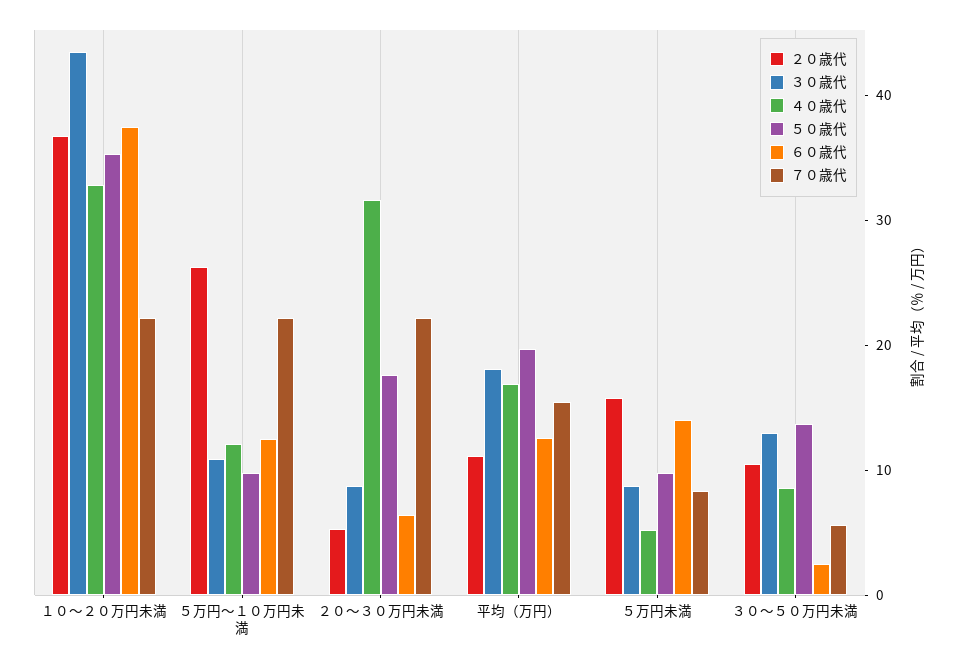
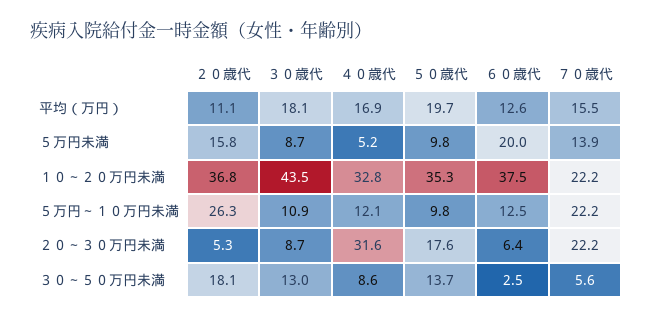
６０歳代, ５万円未満: 14 -> 20
７０歳代, ５万円未満: 8 -> 13.9
２０歳代, ３０～５０万円未満: 10 -> 18.1

